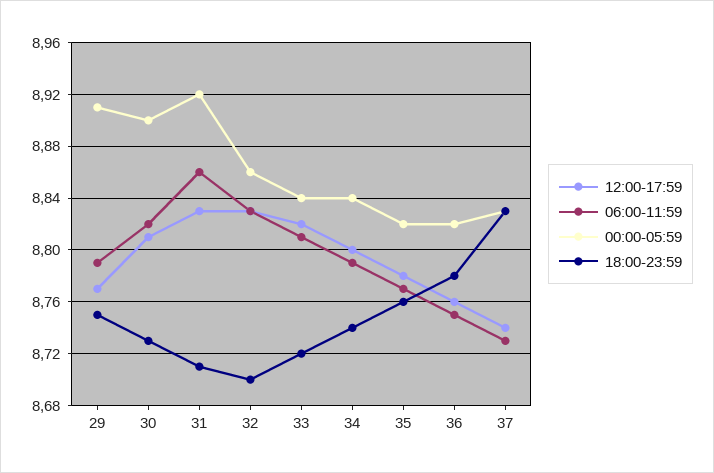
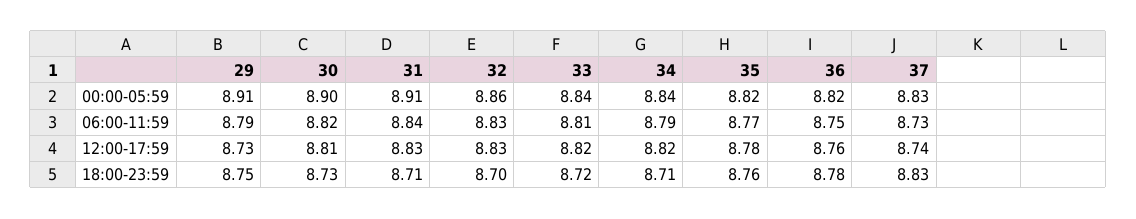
12:00-17:59, 29: 8.77 -> 8.73
06:00-11:59, 31: 8.86 -> 8.84
00:00-05:59, 31: 8.92 -> 8.91
12:00-17:59, 34: 8.8 -> 8.82
18:00-23:59, 34: 8.74 -> 8.71

